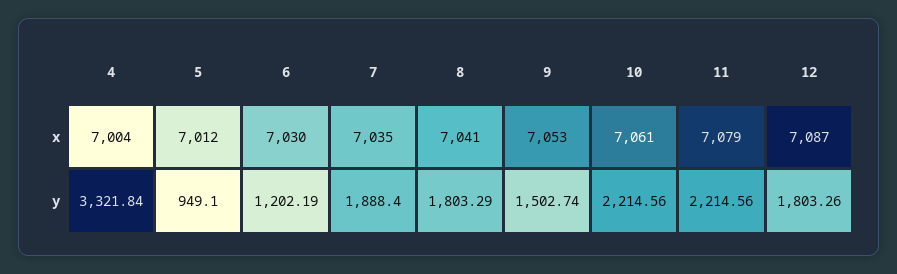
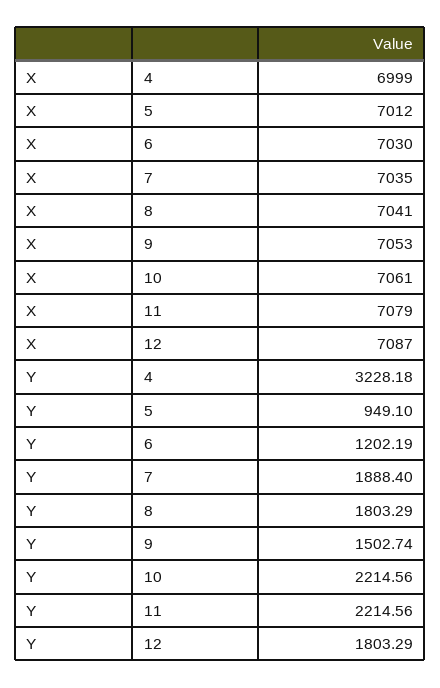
4, x: 7004 -> 6999
4, y: 3321.84 -> 3228.18
12, y: 1803.26 -> 1803.29

